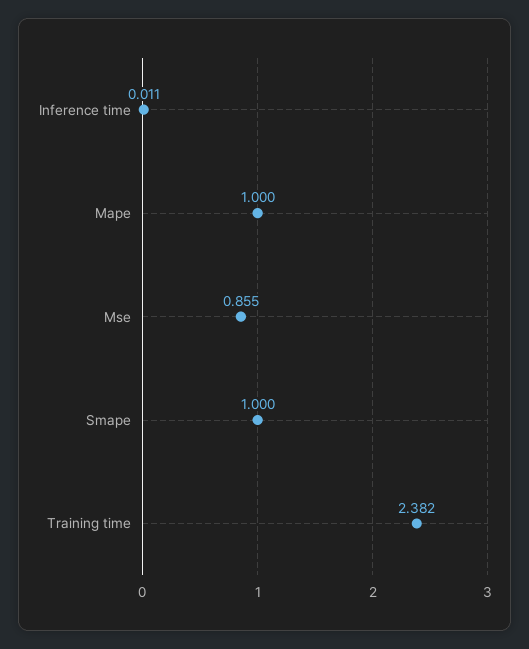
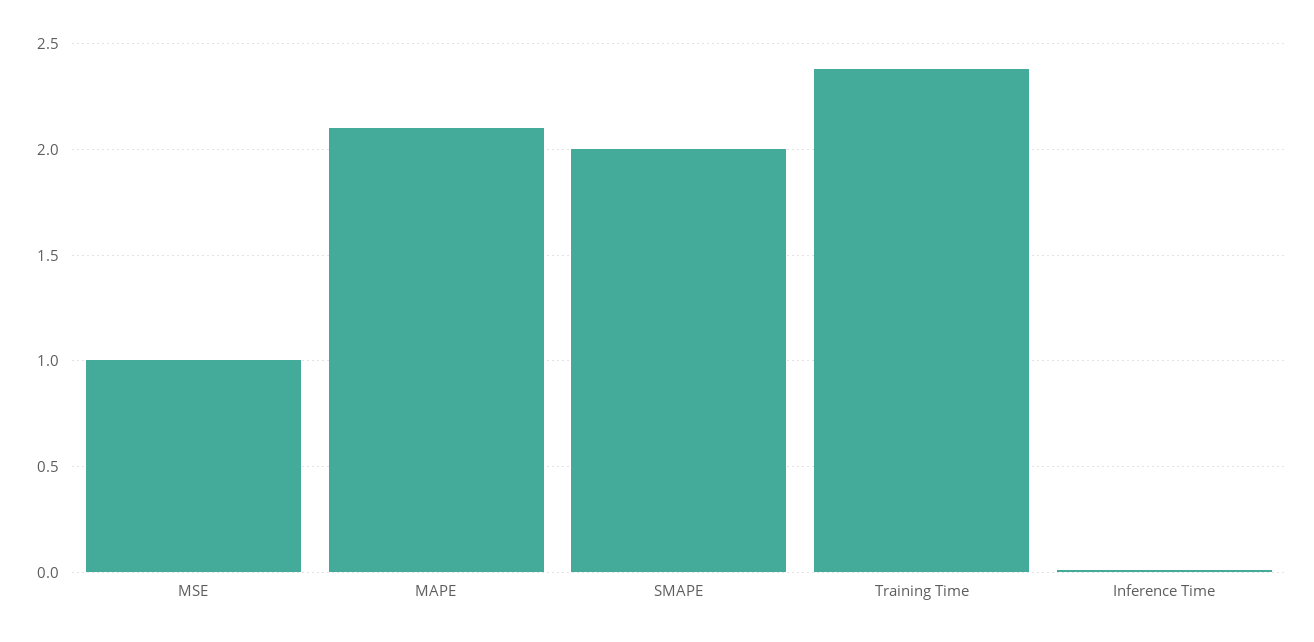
Mape: 1 -> 2.1
Mse: 0.855 -> 1
Smape: 1 -> 2

